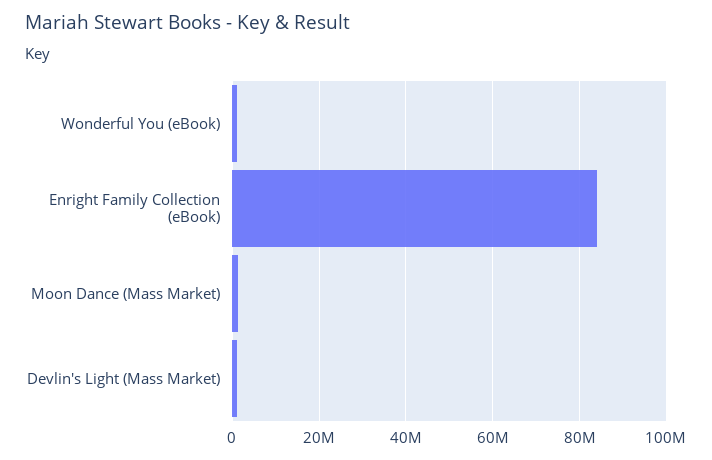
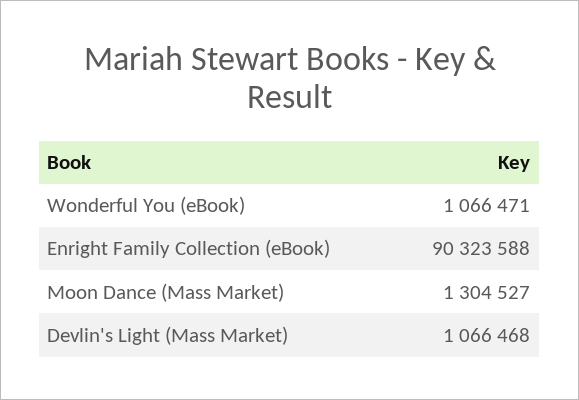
Enright Family Collection (eBook): 84000000 -> 90323588

